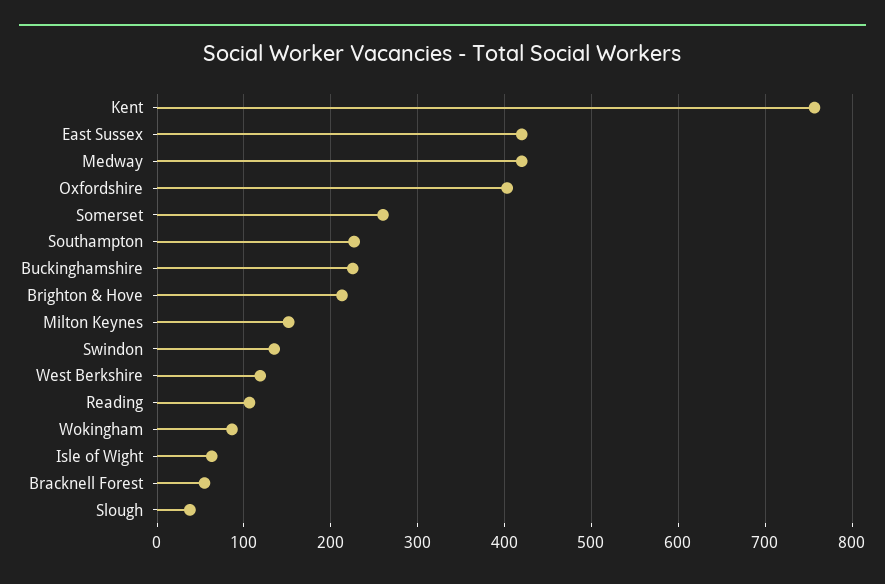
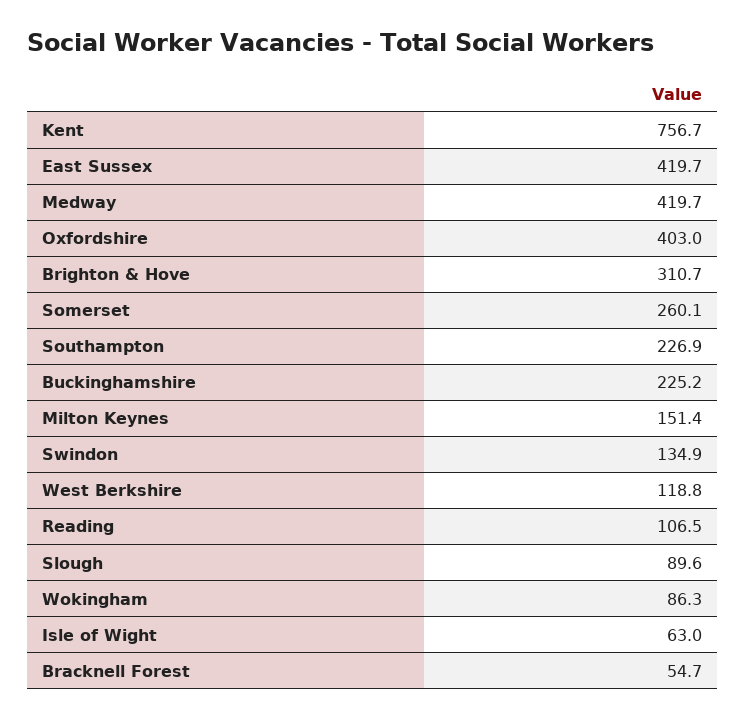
Brighton & Hove: 210 -> 310.7
Slough: 40 -> 89.6

